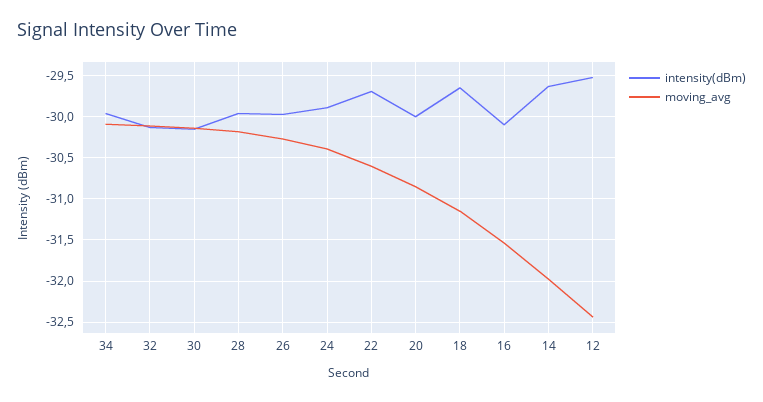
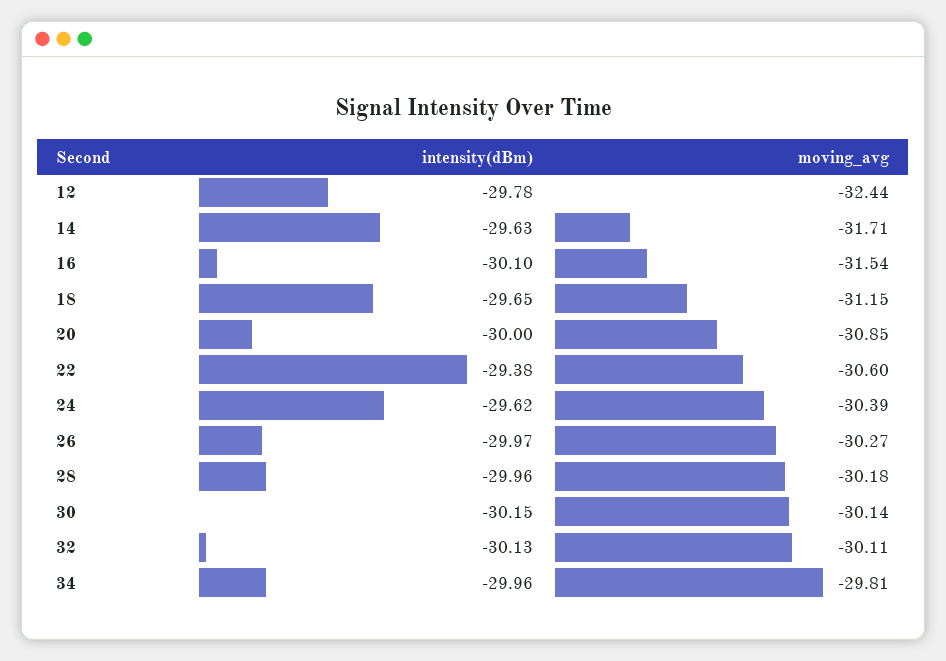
moving_avg, 34: -30.1 -> -29.81
intensity(dBm), 24: -29.9 -> -29.62
intensity(dBm), 22: -29.7 -> -29.38
moving_avg, 14: -32 -> -31.71
intensity(dBm), 12: -29.5 -> -29.78

